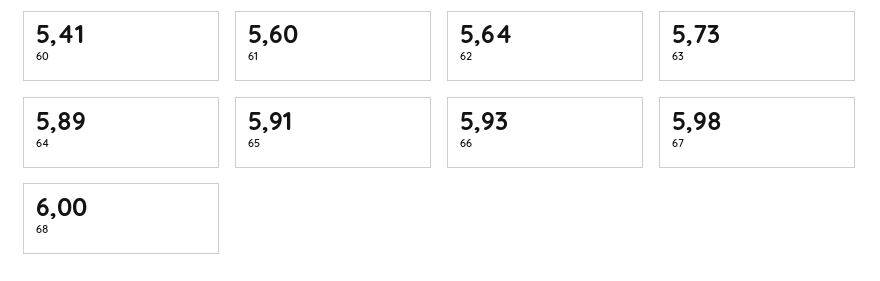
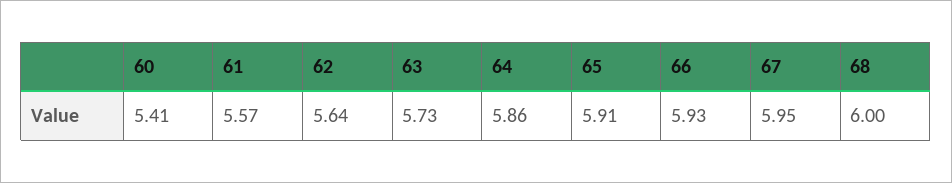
61: 5.6 -> 5.57
64: 5.89 -> 5.86
67: 5.98 -> 5.95

